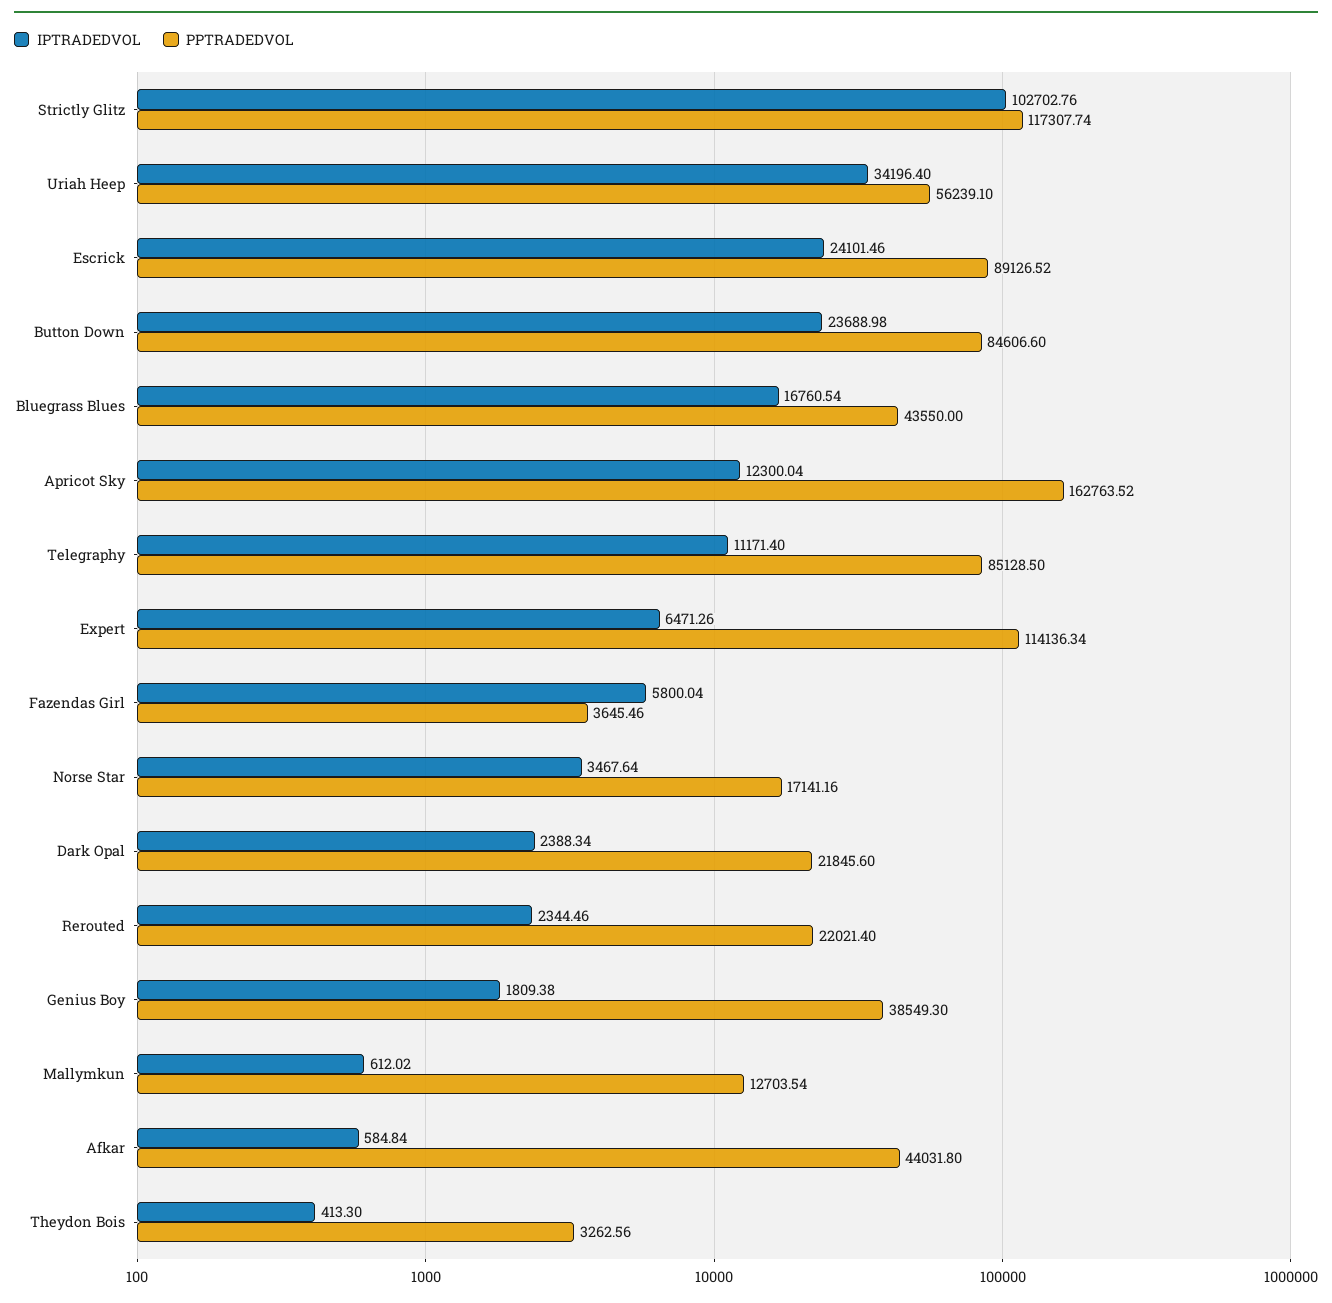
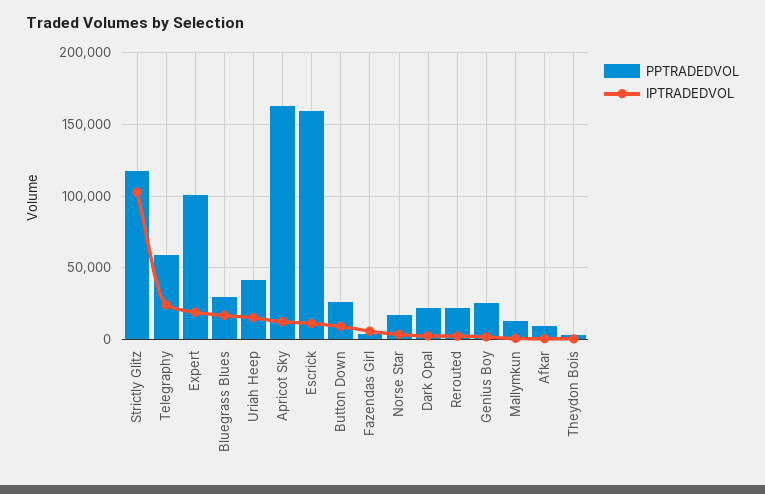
IPTRADEDVOL, Uriah Heep: 34196.4 -> 15000
PPTRADEDVOL, Uriah Heep: 56239.1 -> 40000
IPTRADEDVOL, Escrick: 24101.46 -> 10000
PPTRADEDVOL, Escrick: 89126.52 -> 160000
IPTRADEDVOL, Button Down: 23688.98 -> 10000
PPTRADEDVOL, Button Down: 84606.6 -> 25000
PPTRADEDVOL, Bluegrass Blues: 43550 -> 30000
IPTRADEDVOL, Telegraphy: 11171.4 -> 25000
PPTRADEDVOL, Telegraphy: 85128.5 -> 60000
IPTRADEDVOL, Expert: 6471.26 -> 20000
PPTRADEDVOL, Expert: 114136.34 -> 100000
PPTRADEDVOL, Genius Boy: 38549.3 -> 25000
PPTRADEDVOL, Afkar: 44031.8 -> 10000

